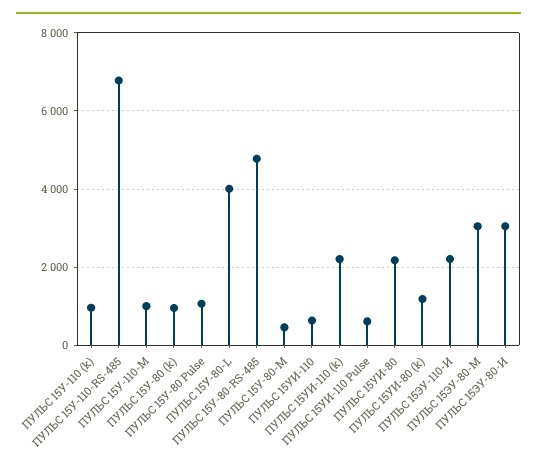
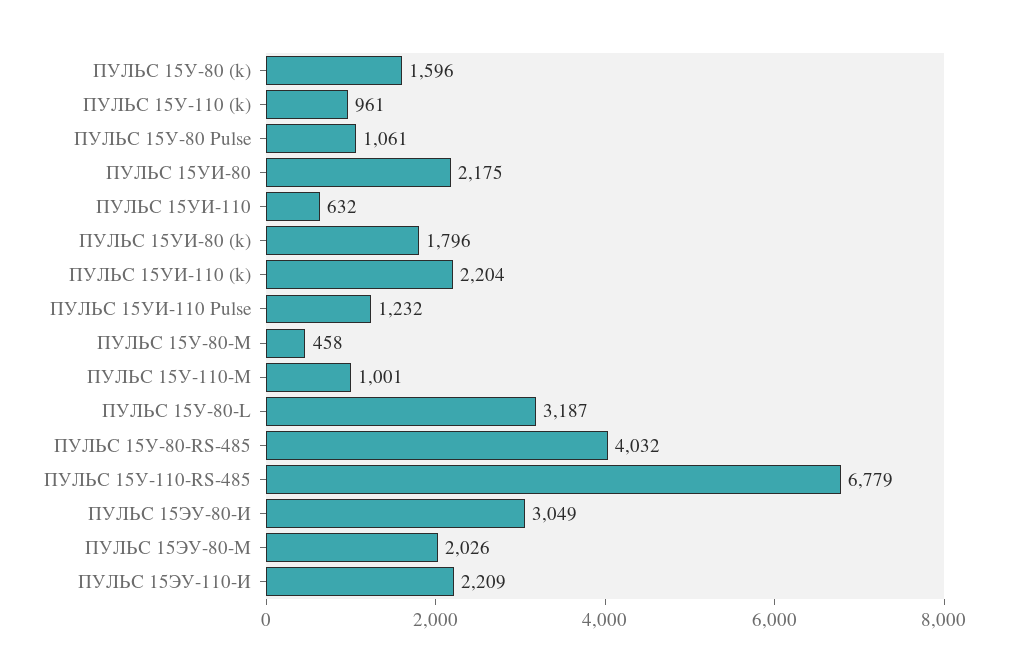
ПУЛЬС 15У-80 (k): 1000 -> 1596
ПУЛЬС 15У-80-L: 4000 -> 3187
ПУЛЬС 15У-80-RS-485: 4800 -> 4032
ПУЛЬС 15УИ-110 Pulse: 600 -> 1232
ПУЛЬС 15УИ-80 (k): 1200 -> 1796
ПУЛЬС 15ЭУ-80-M: 3000 -> 2026

